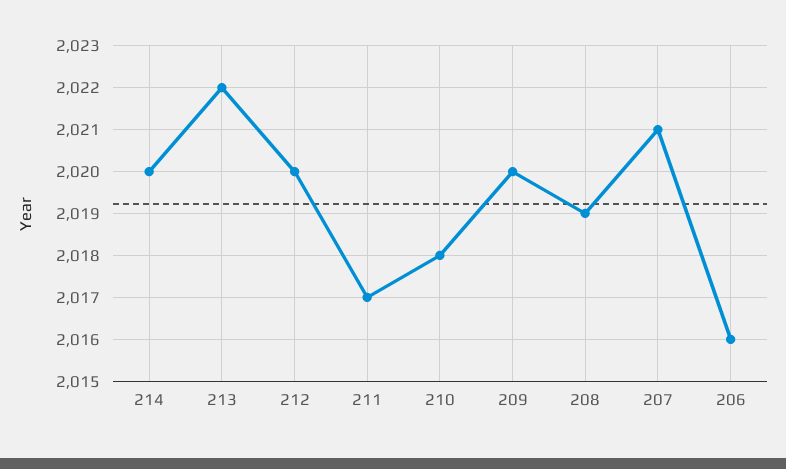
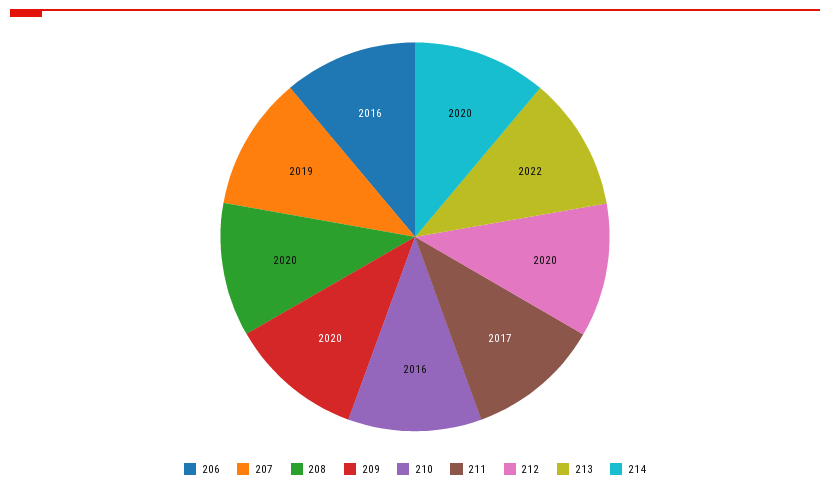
210: 2018 -> 2016
208: 2019 -> 2020
207: 2021 -> 2019

